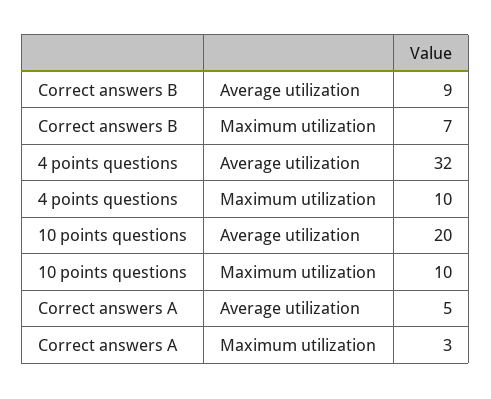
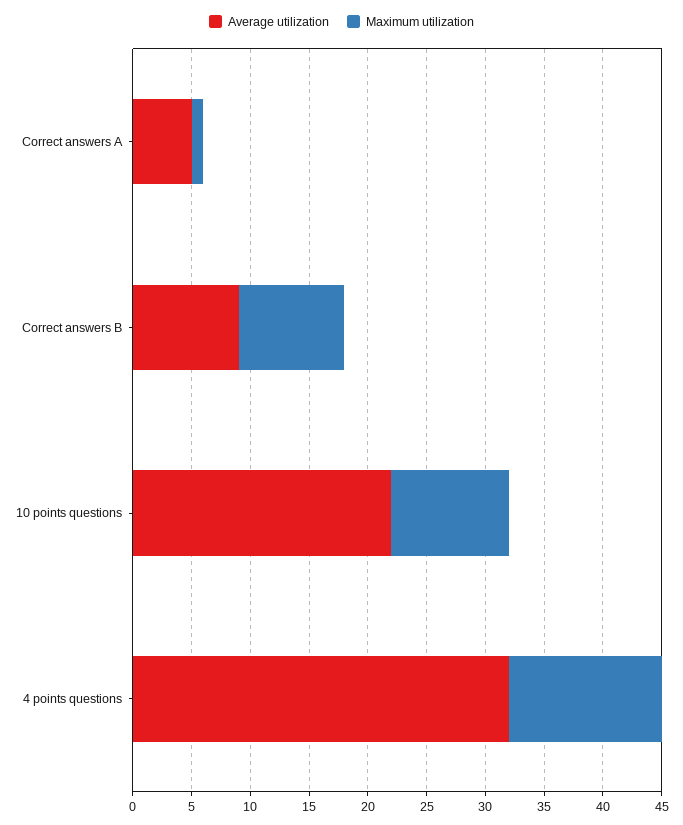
Maximum utilization, Correct answers B: 7 -> 9
Maximum utilization, 4 points questions: 10 -> 13
Average utilization, 10 points questions: 20 -> 22
Maximum utilization, Correct answers A: 3 -> 1

